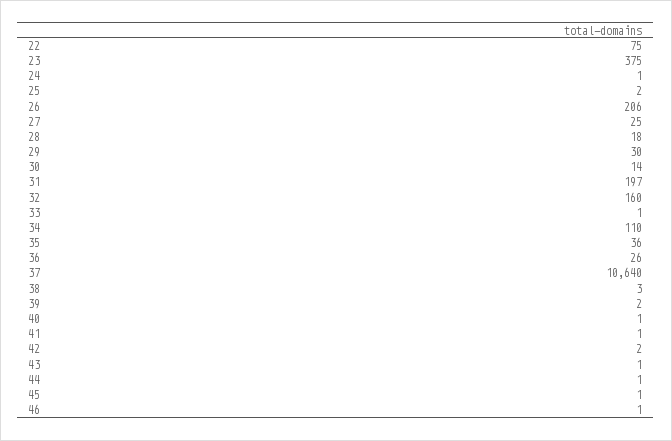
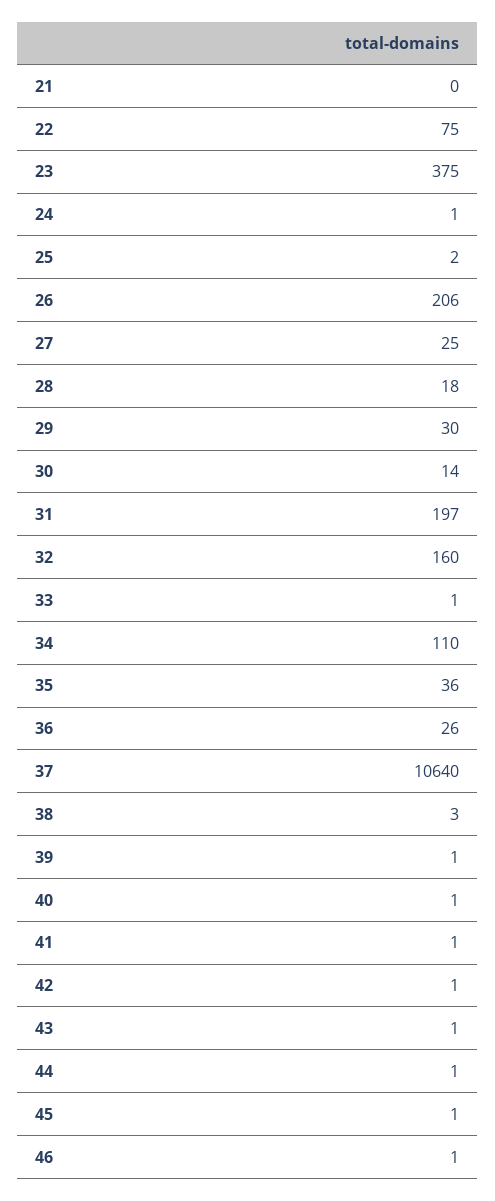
39: 2 -> 1
42: 2 -> 1
21: none -> 0

